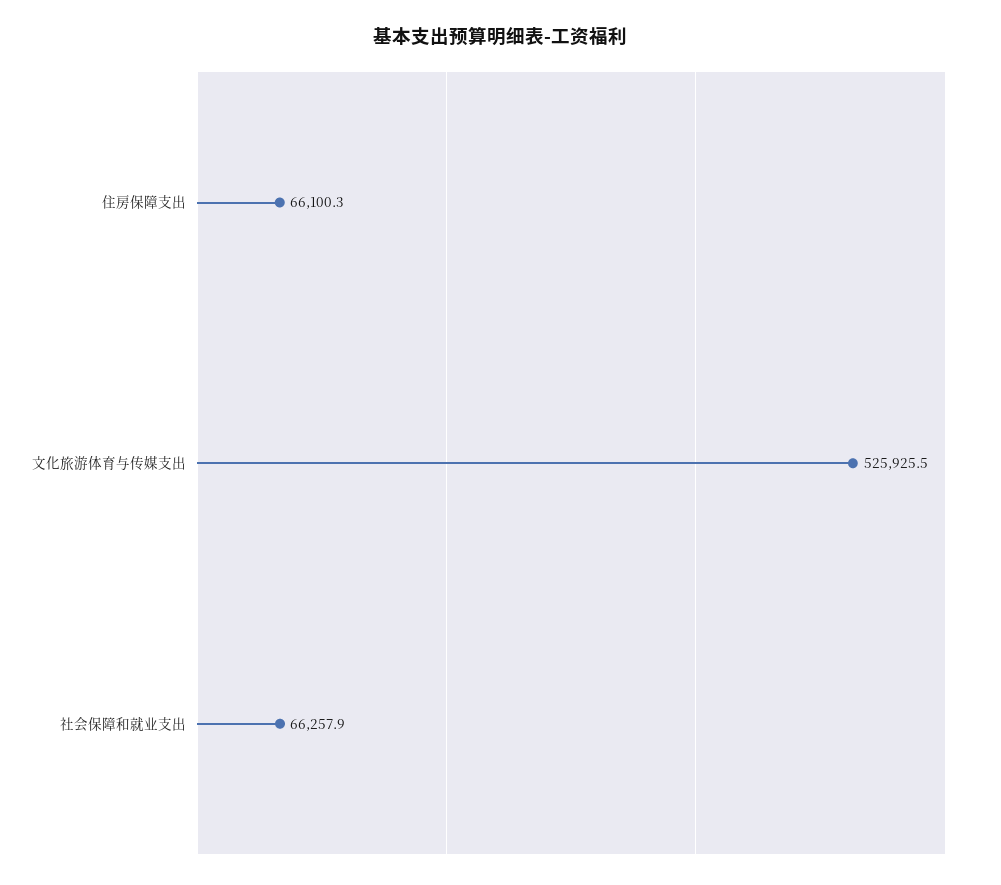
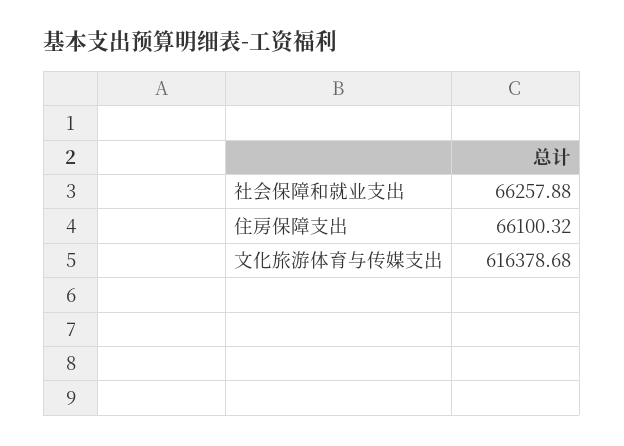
文化旅游体育与传媒支出: 525925.5 -> 616378.68

